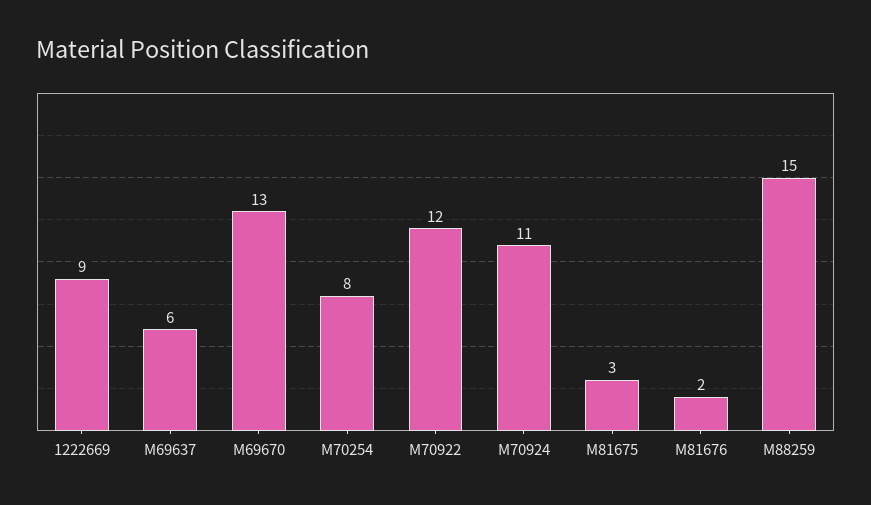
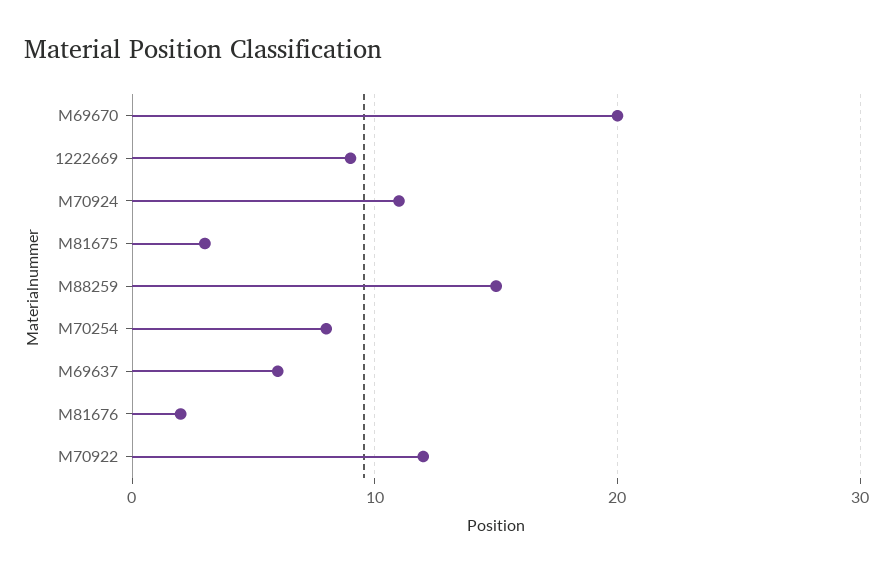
M69670: 13 -> 20

